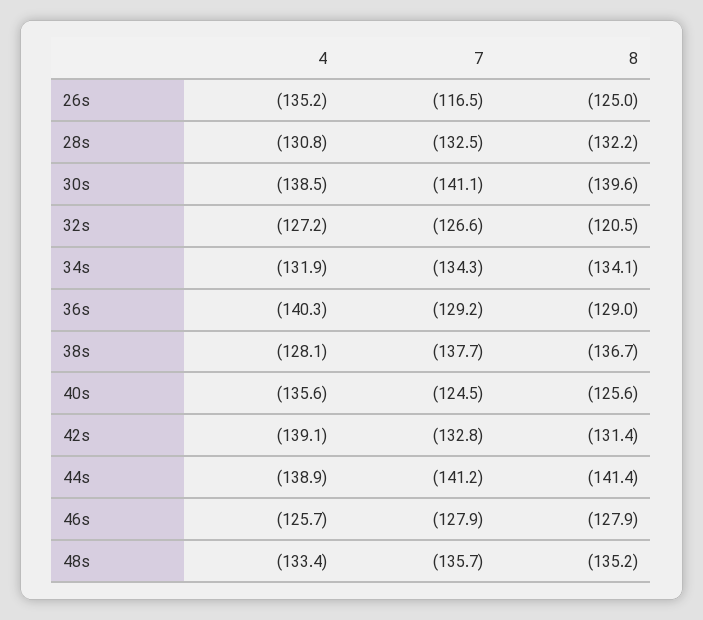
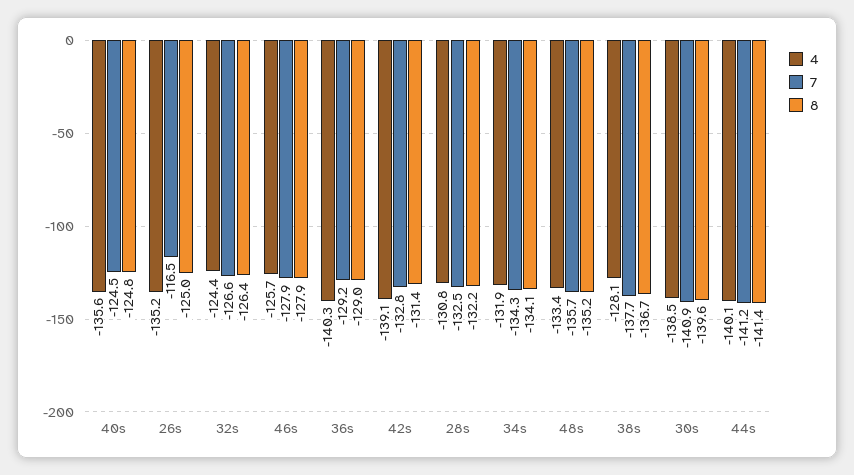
7, 30s: -141.1 -> -140.9
4, 32s: -127.2 -> -124.4
8, 32s: -120.5 -> -126.4
8, 40s: -125.6 -> -124.8
4, 44s: -138.9 -> -140.1

